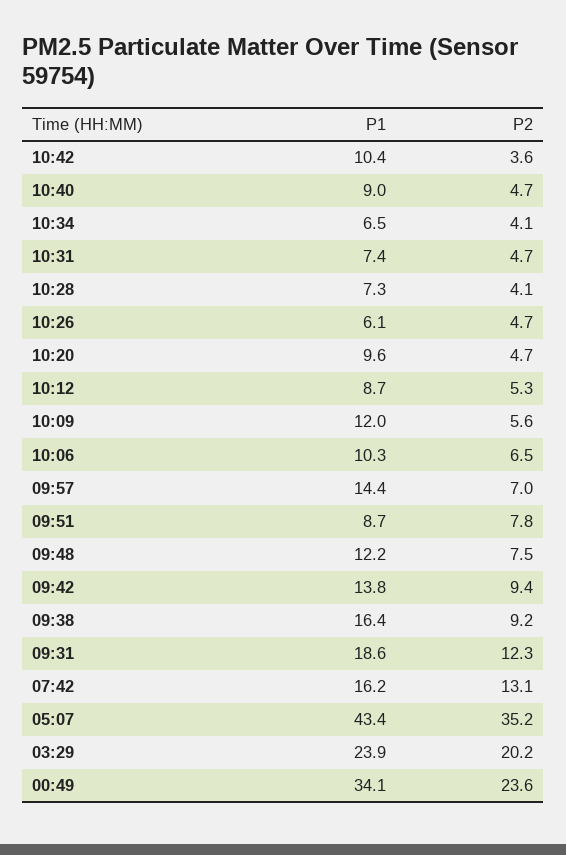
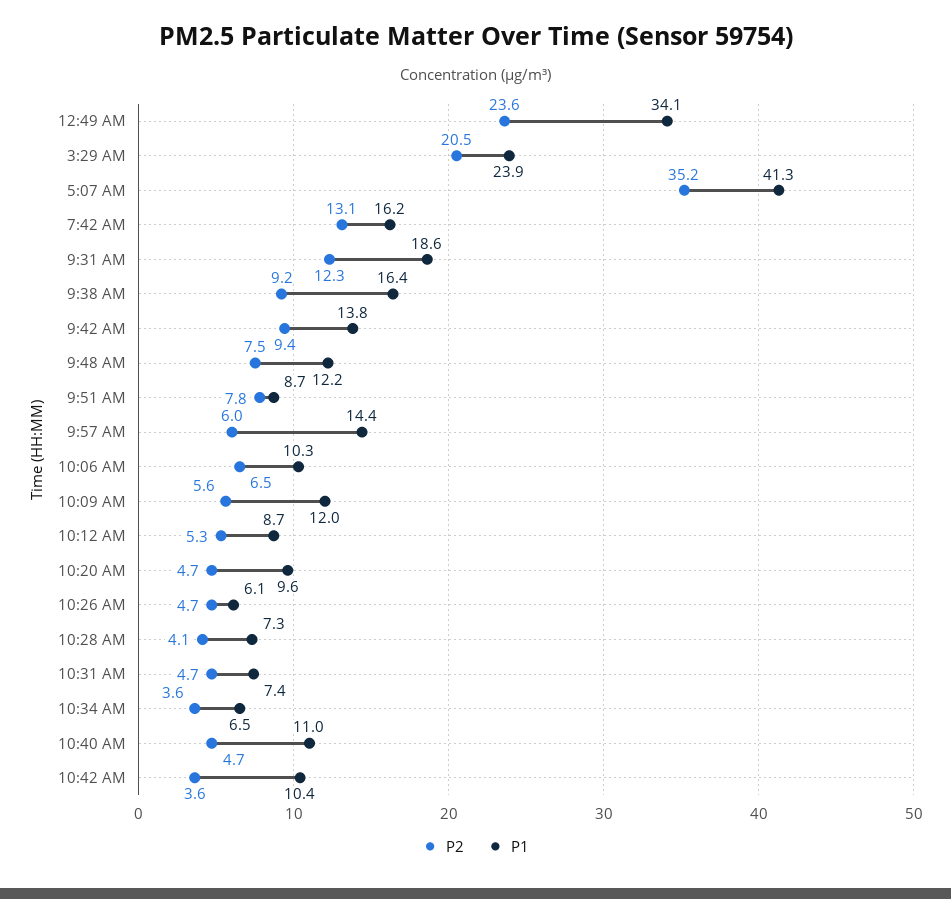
P1, 10:40: 9 -> 11
P2, 10:34: 4.1 -> 3.6
P2, 09:57: 7 -> 6
P1, 05:07: 43.4 -> 41.3
P2, 03:29: 20.2 -> 20.5

